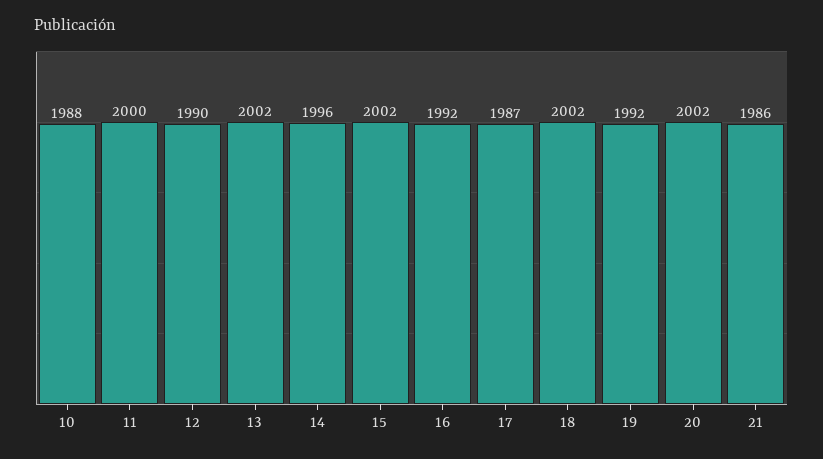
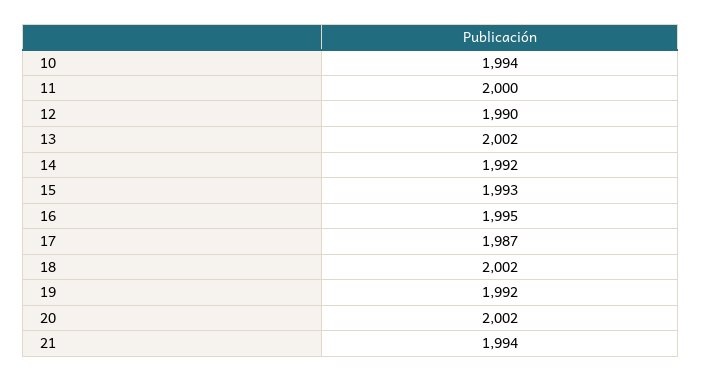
10: 1988 -> 1994
14: 1996 -> 1992
15: 2002 -> 1993
16: 1992 -> 1995
21: 1986 -> 1994

